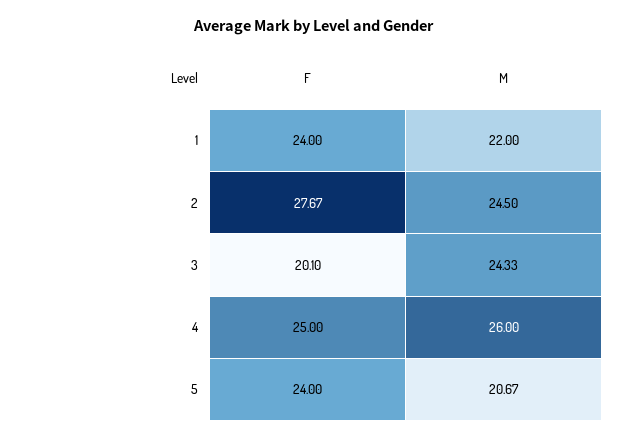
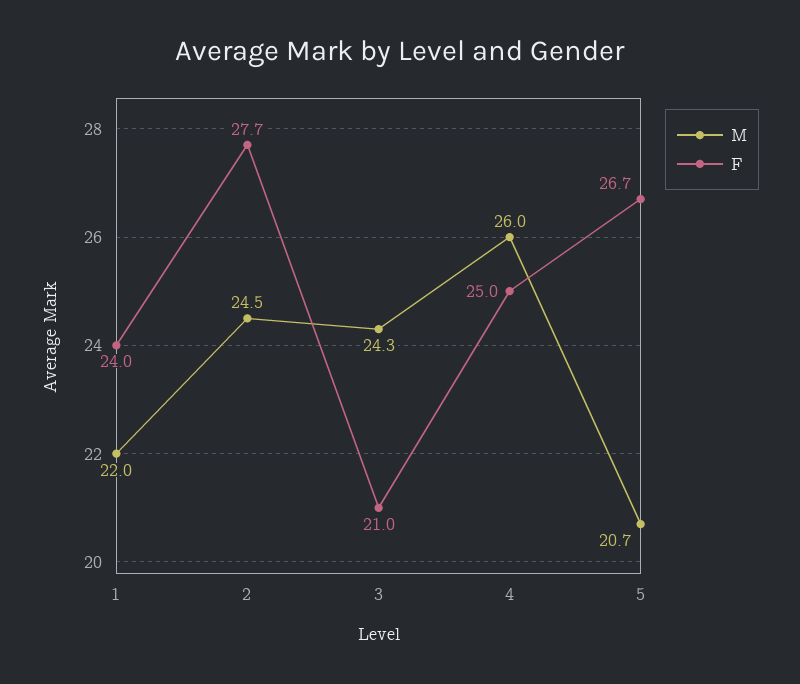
F, 3: 20.1 -> 21
F, 5: 24 -> 26.7

